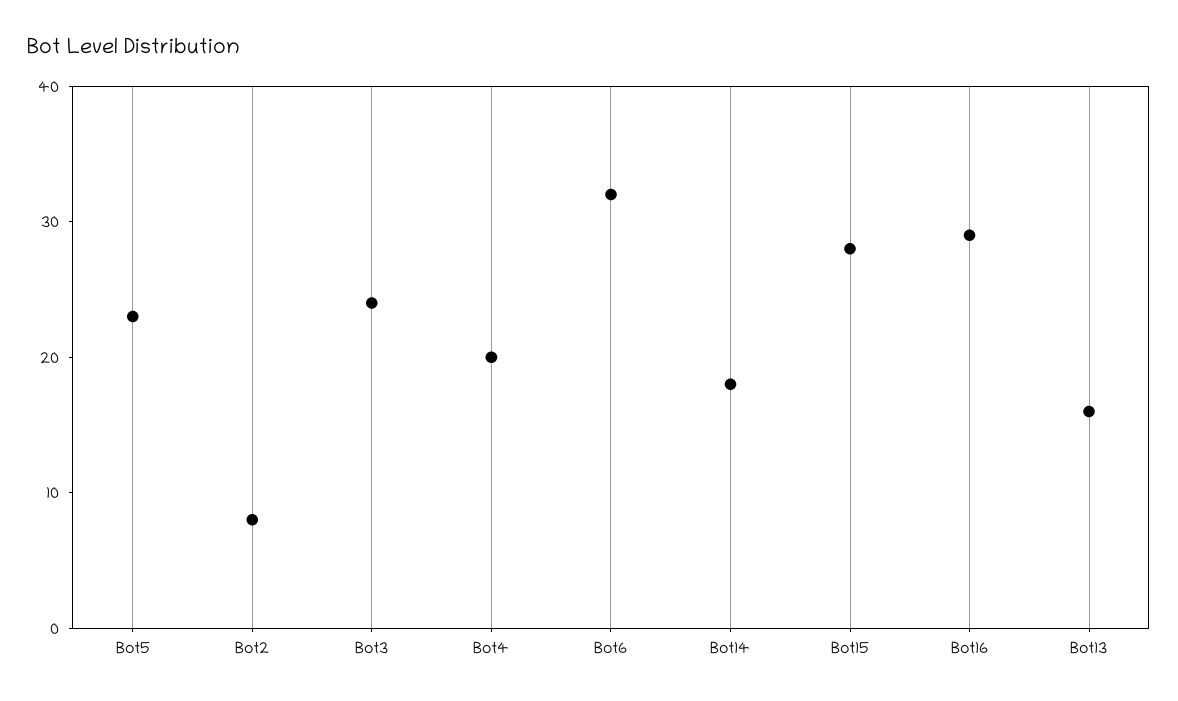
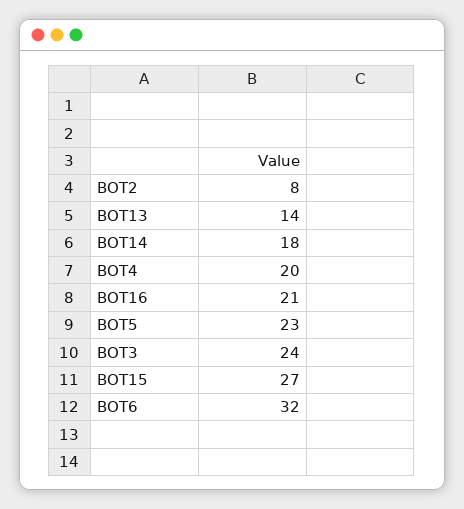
Bot15: 28 -> 27
Bot16: 29 -> 21
Bot13: 16 -> 14

